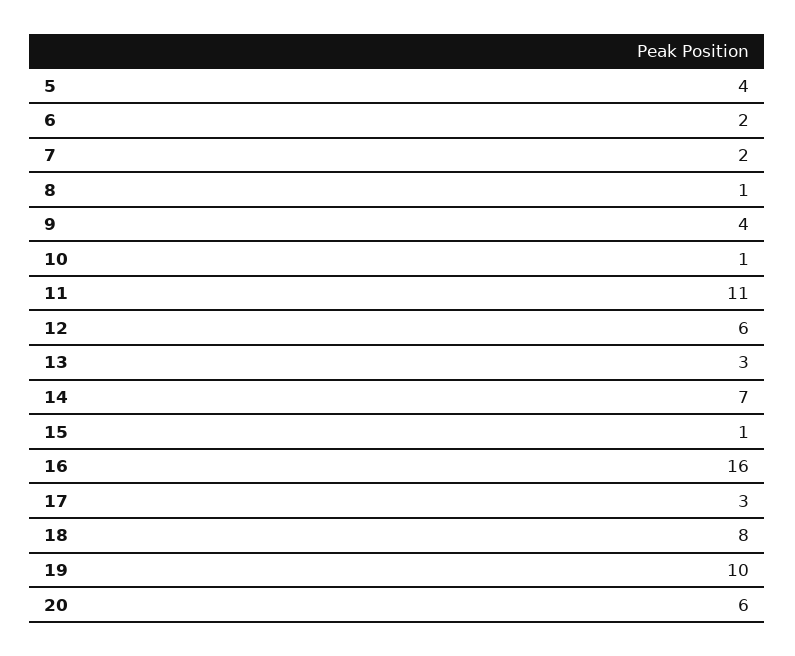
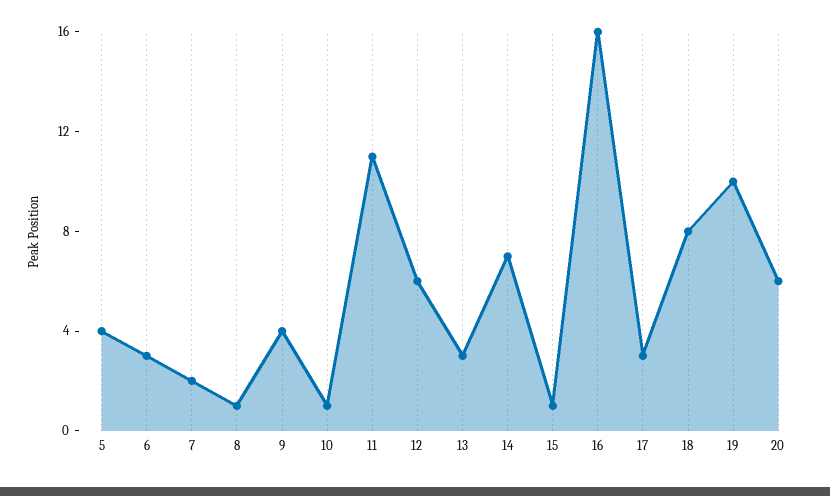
6: 2 -> 3

